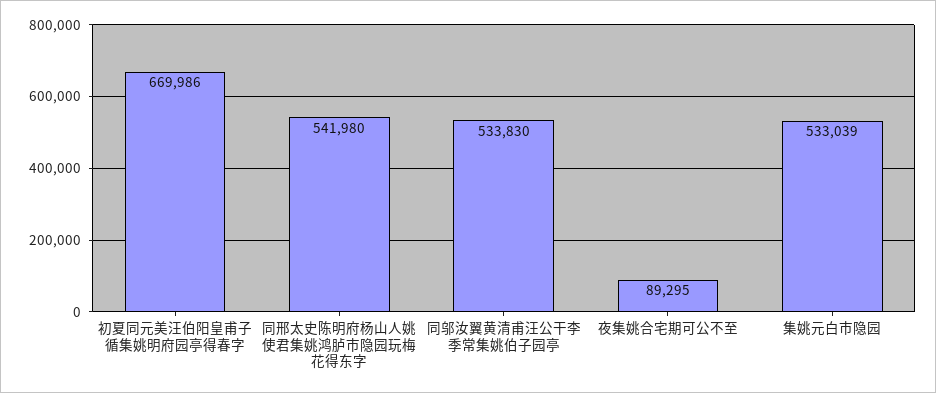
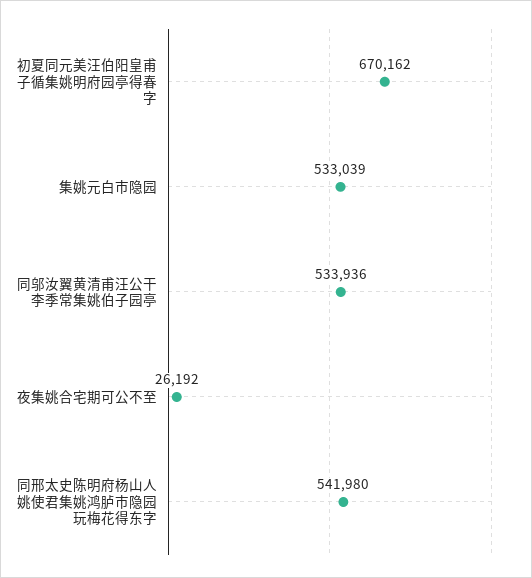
初夏同元美汪伯阳皇甫子循集姚明府园亭得春字: 669986 -> 670162
同邬汝翼黄清甫汪公干李季常集姚伯子园亭: 533830 -> 533936
夜集姚合宅期可公不至: 89295 -> 26192

